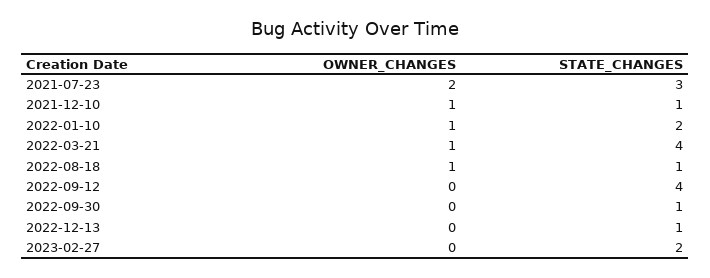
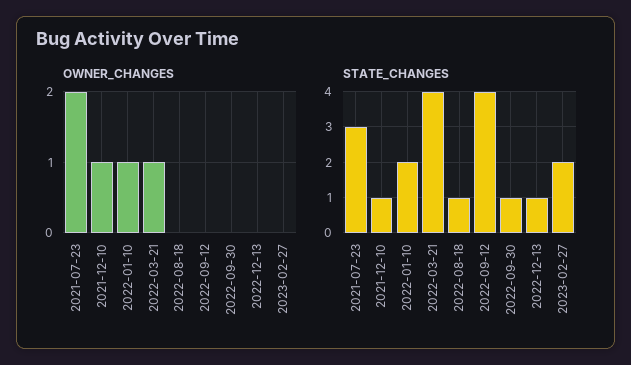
OWNER_CHANGES, 2022-08-18: 1 -> 0

